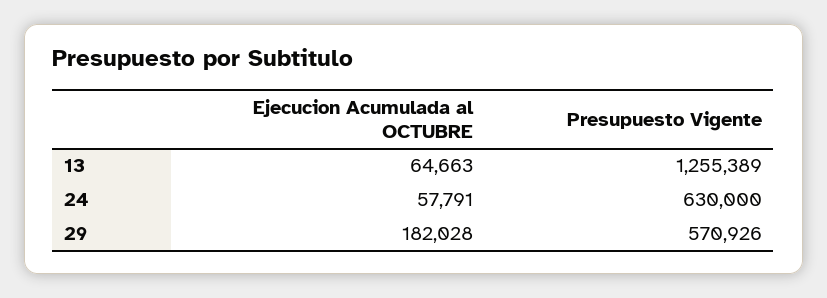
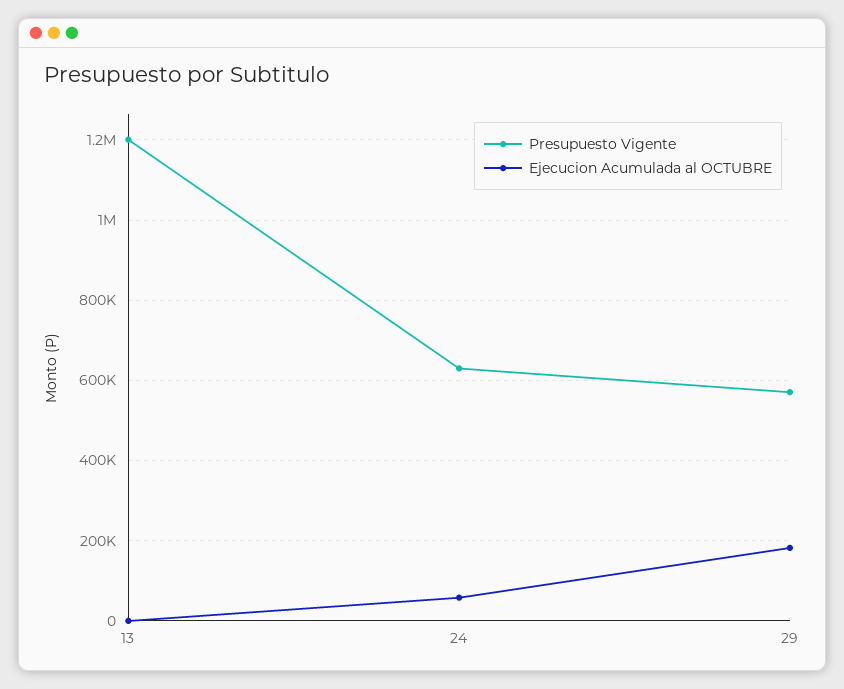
Ejecucion Acumulada al OCTUBRE, 13: 64663 -> 0
Presupuesto Vigente, 13: 1255389 -> 1200000

